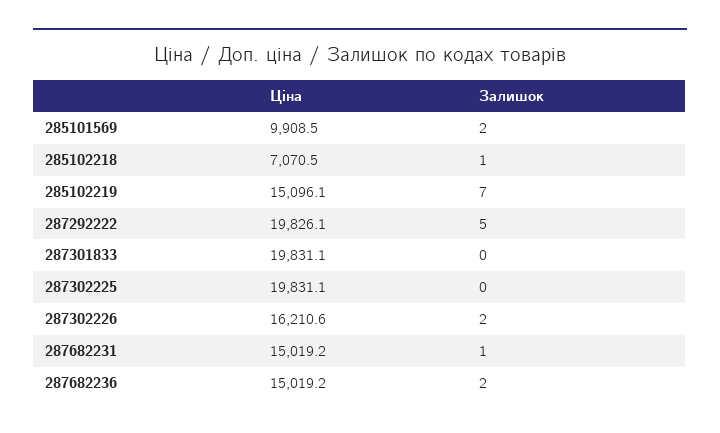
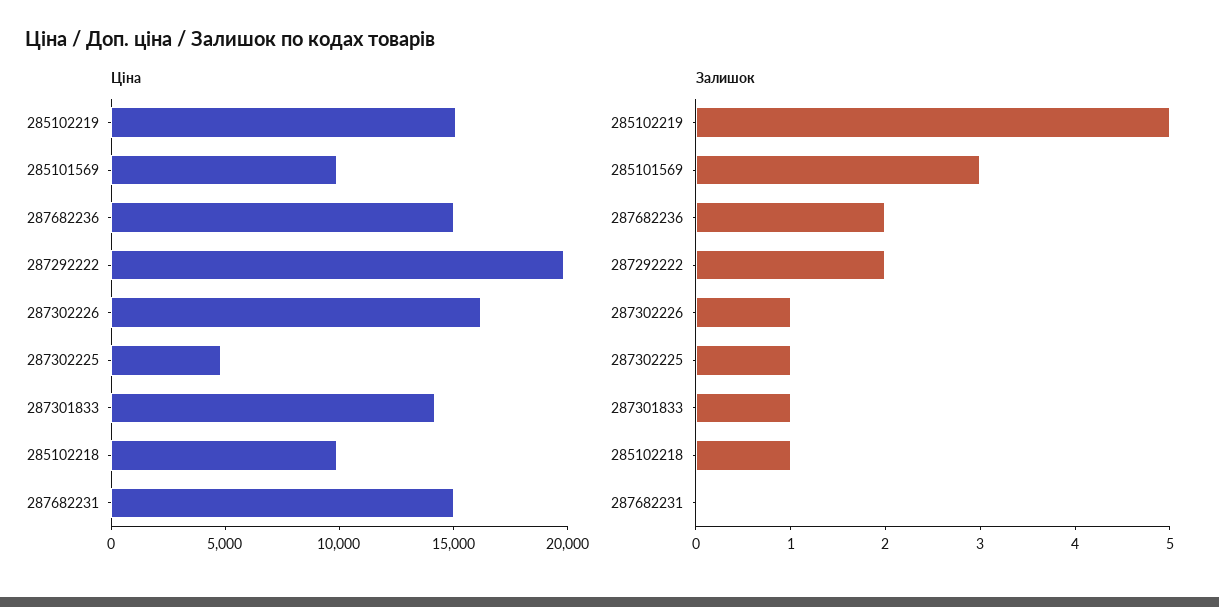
Залишок, 285101569: 2 -> 3
Ціна, 285102218: 7070.5 -> 10000
Залишок, 285102219: 7 -> 5
Залишок, 287292222: 5 -> 2
Ціна, 287301833: 19831.1 -> 14000
Залишок, 287301833: 0 -> 1
Ціна, 287302225: 19831.1 -> 5000
Залишок, 287302225: 0 -> 1
Залишок, 287302226: 2 -> 1
Залишок, 287682231: 1 -> 0

